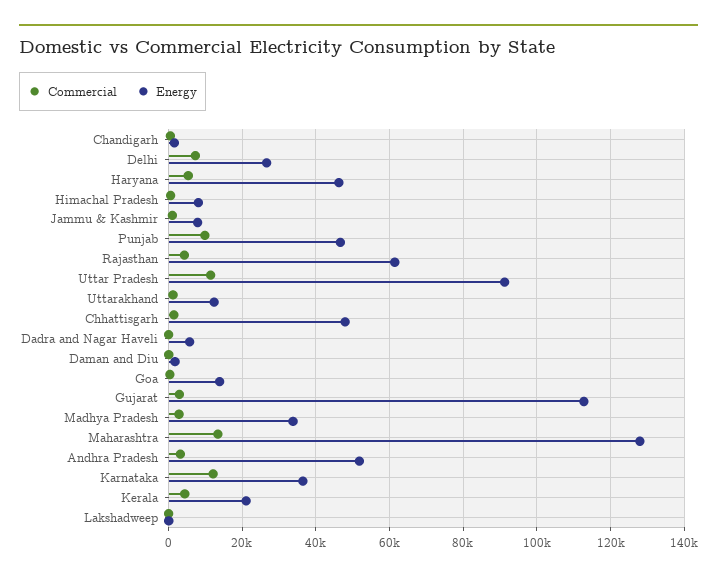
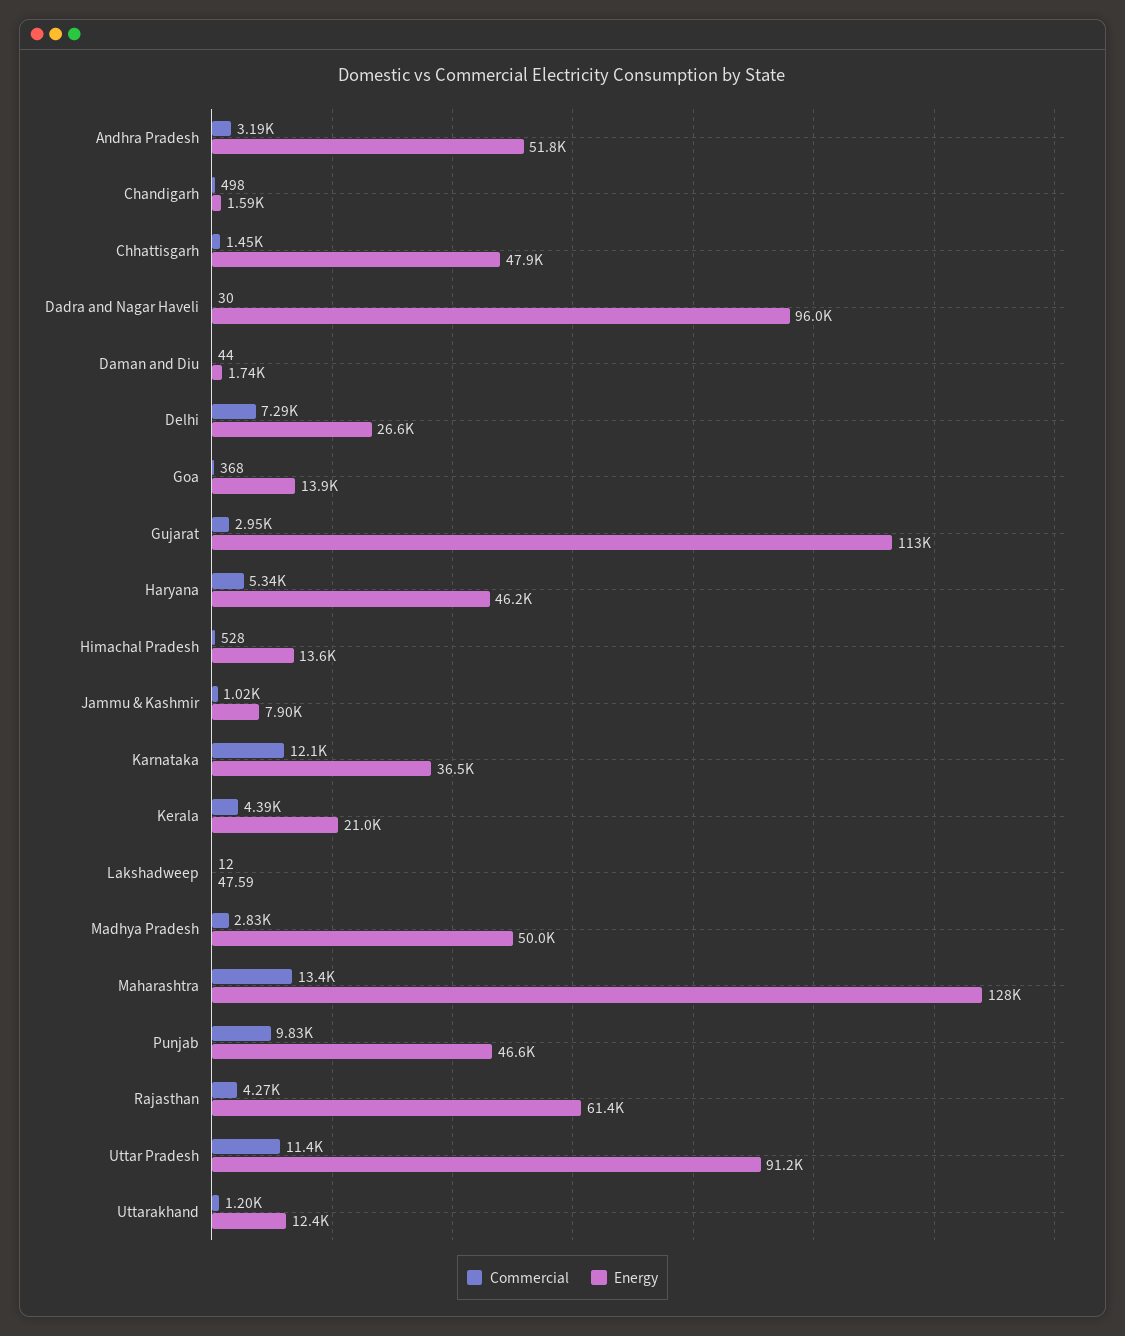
Energy, Himachal Pradesh: 8000 -> 13600
Energy, Dadra and Nagar Haveli: 6000 -> 96000
Energy, Madhya Pradesh: 34000 -> 50000

